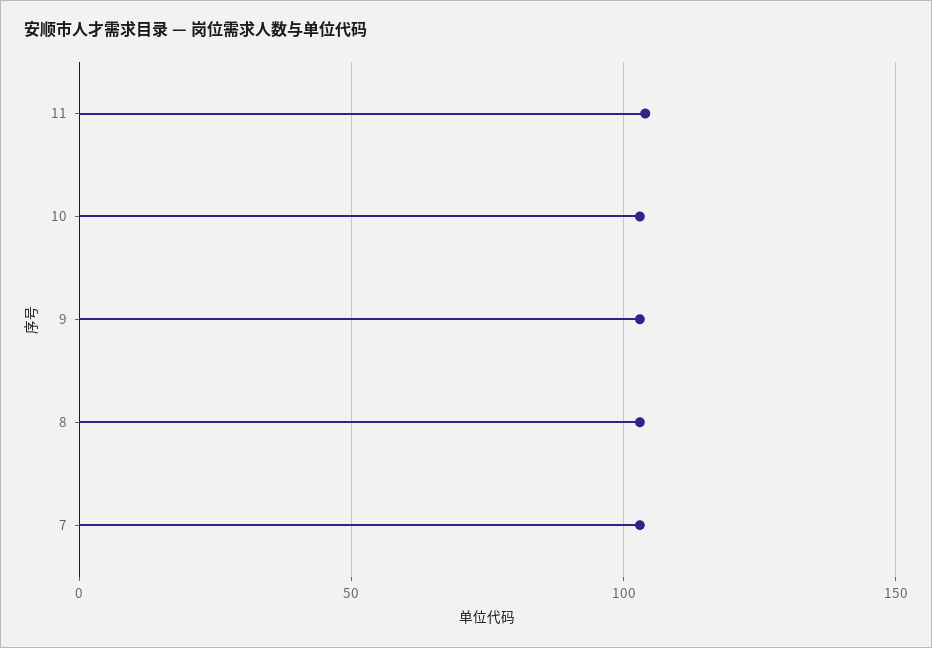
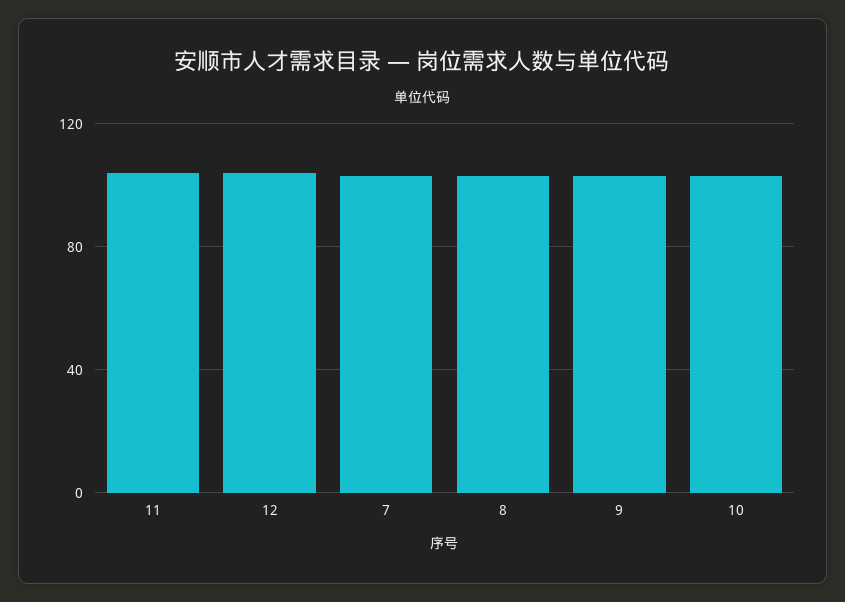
12: none -> 105

